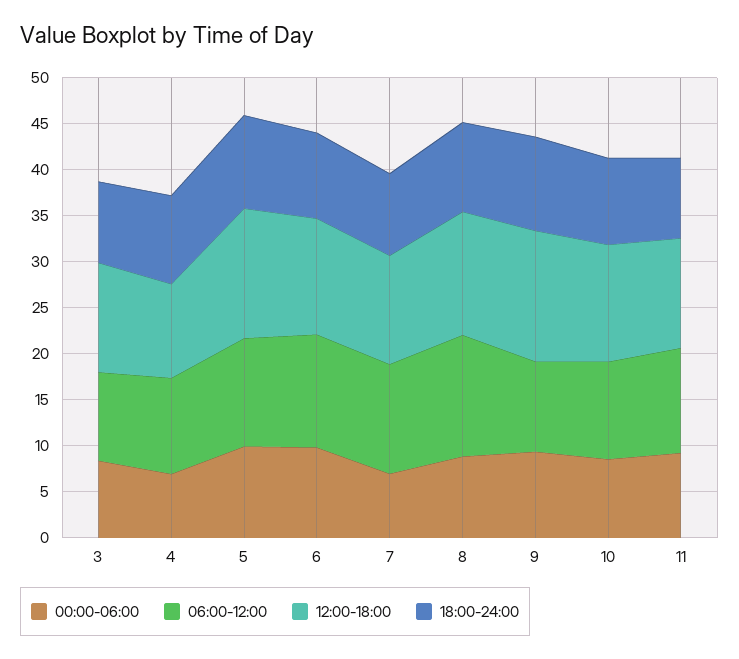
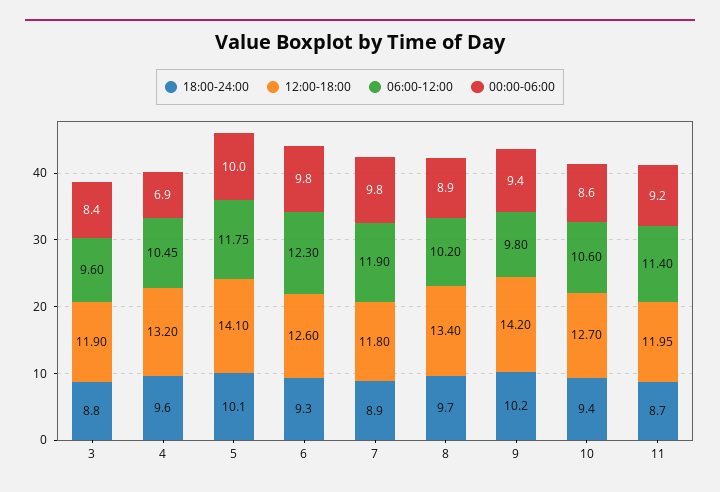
12:00-18:00, 4: 10 -> 13.2
00:00-06:00, 7: 7 -> 9.8
06:00-12:00, 8: 13 -> 10.2

